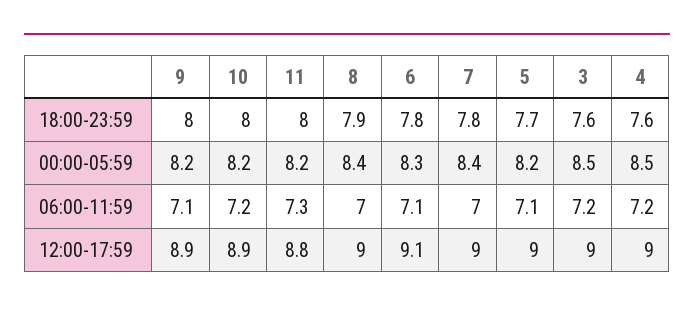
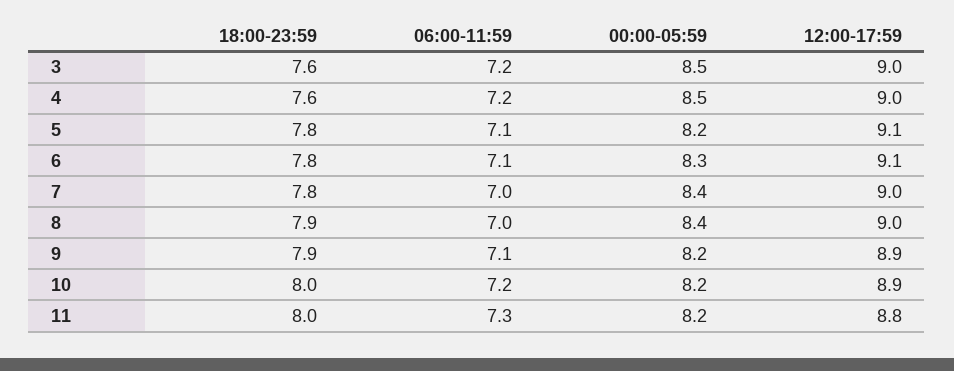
9, 18:00-23:59: 8 -> 7.9
5, 18:00-23:59: 7.7 -> 7.8
5, 12:00-17:59: 9 -> 9.1

